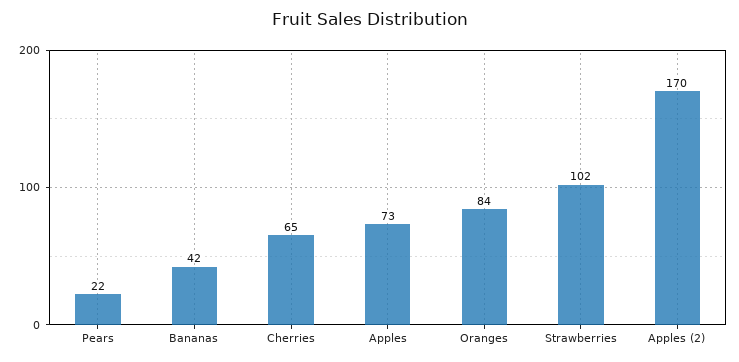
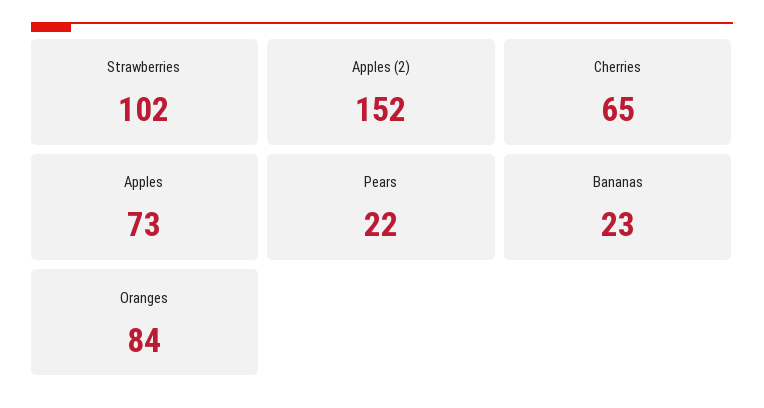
Bananas: 42 -> 23
Apples (2): 170 -> 152

